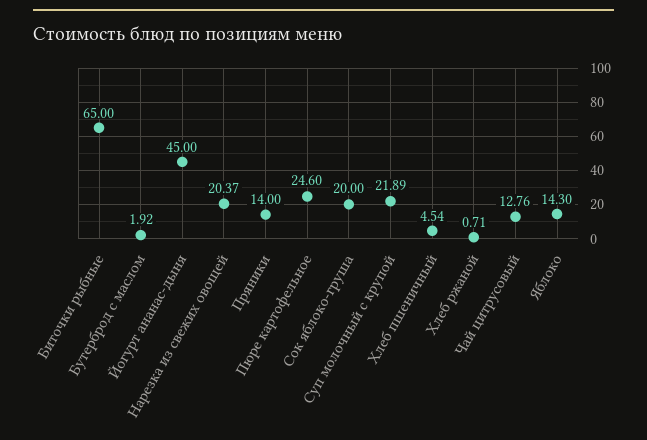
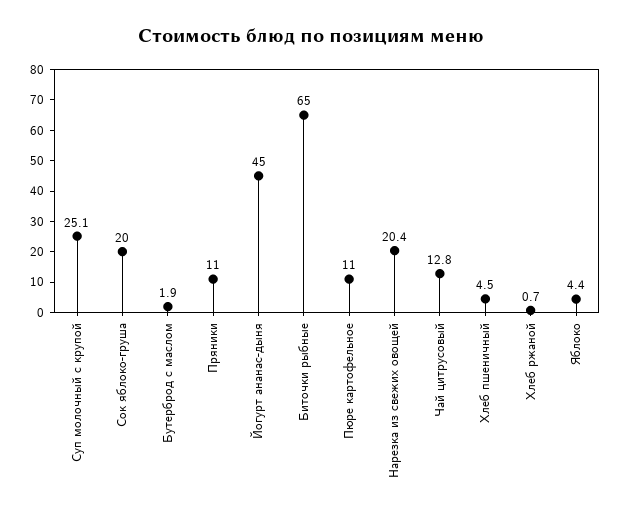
Пряники: 14 -> 11
Пюре картофельное: 24.6 -> 11
Суп молочный с крупой: 21.89 -> 25.1
Яблоко: 14.3 -> 4.4

